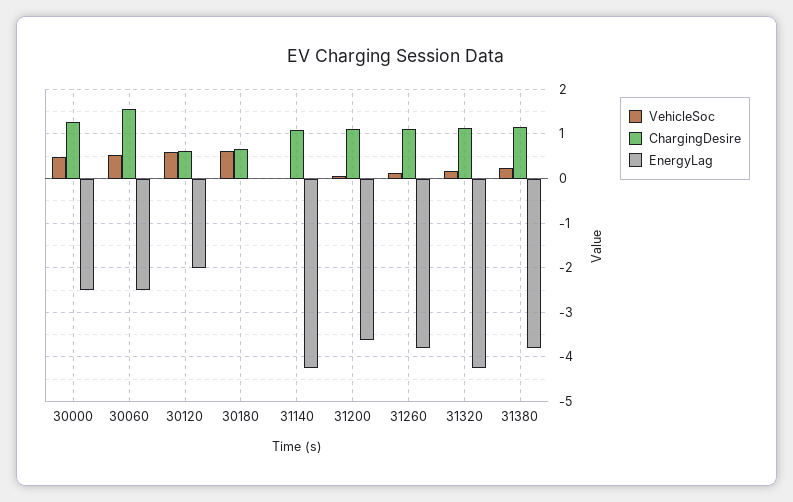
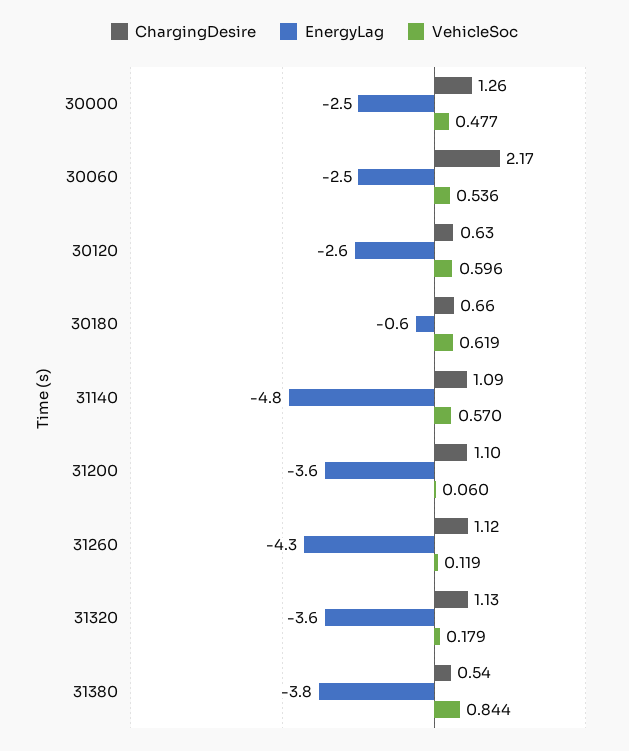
ChargingDesire, 30060: 1.6 -> 2.17
EnergyLag, 30120: -2 -> -2.6
EnergyLag, 30180: 0 -> -0.6
VehicleSoc, 31140: 0 -> 0.57
EnergyLag, 31140: -4.2 -> -4.8
EnergyLag, 31260: -3.8 -> -4.3
EnergyLag, 31320: -4.2 -> -3.6
VehicleSoc, 31380: 0.2 -> 0.844
ChargingDesire, 31380: 1.2 -> 0.54

